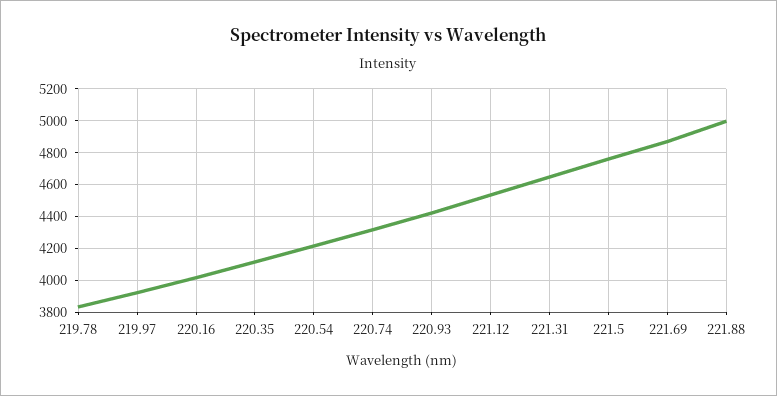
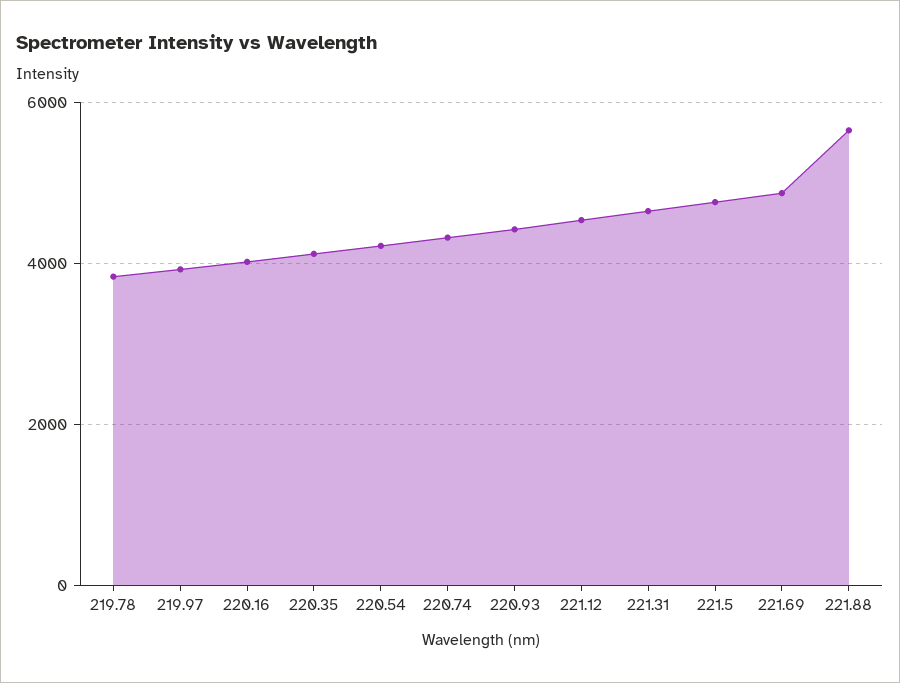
221.88: 5000 -> 5600

